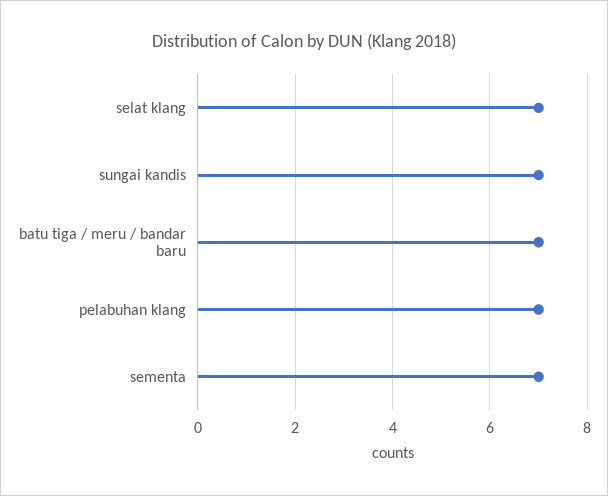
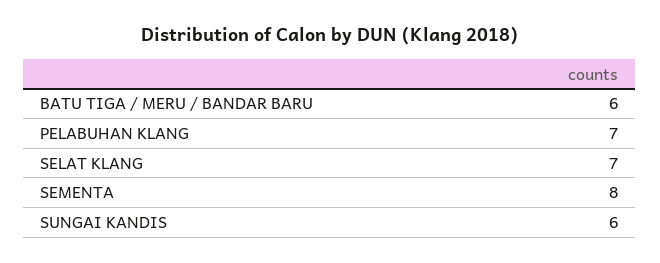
sungai kandis: 7 -> 6
batu tiga / meru / bandar baru: 7 -> 6
sementa: 7 -> 8

